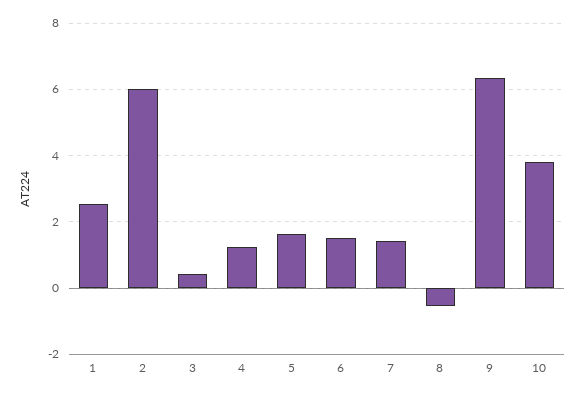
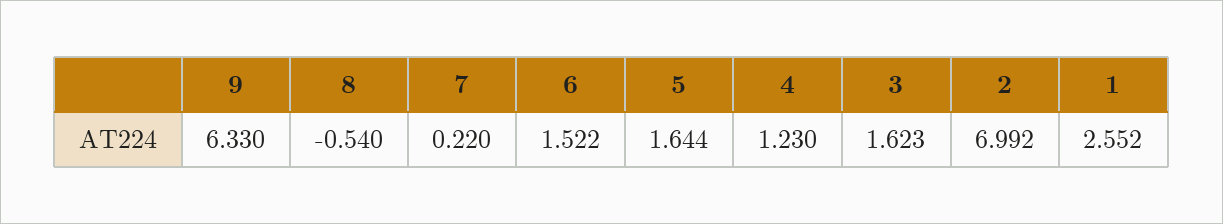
2: 6 -> 6.992
3: 0.4 -> 1.623
7: 1.4 -> 0.22
10: 3.8 -> none

